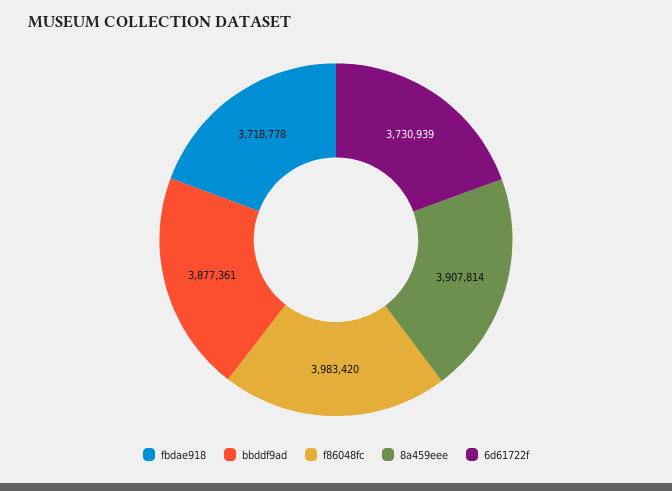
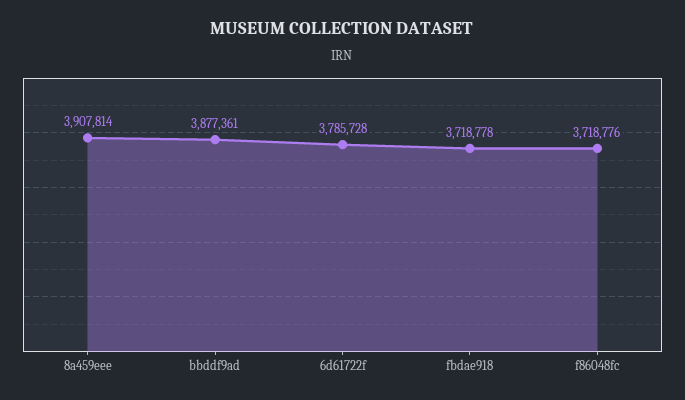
f86048fc: 3983420 -> 3718776
6d61722f: 3730939 -> 3785728

